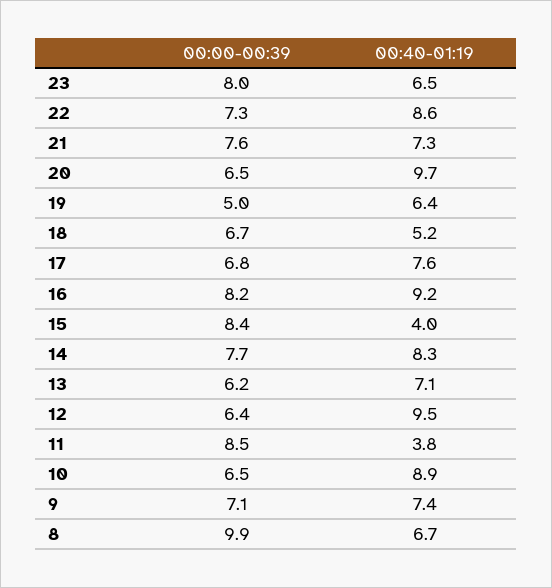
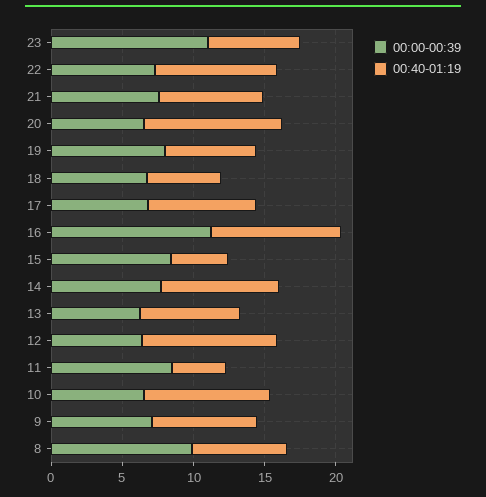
00:00-00:39, 23: 8 -> 11
00:00-00:39, 19: 5 -> 8
00:00-00:39, 16: 8.2 -> 11

